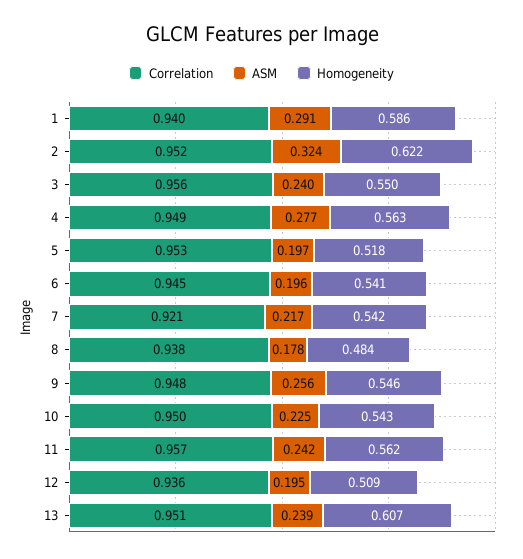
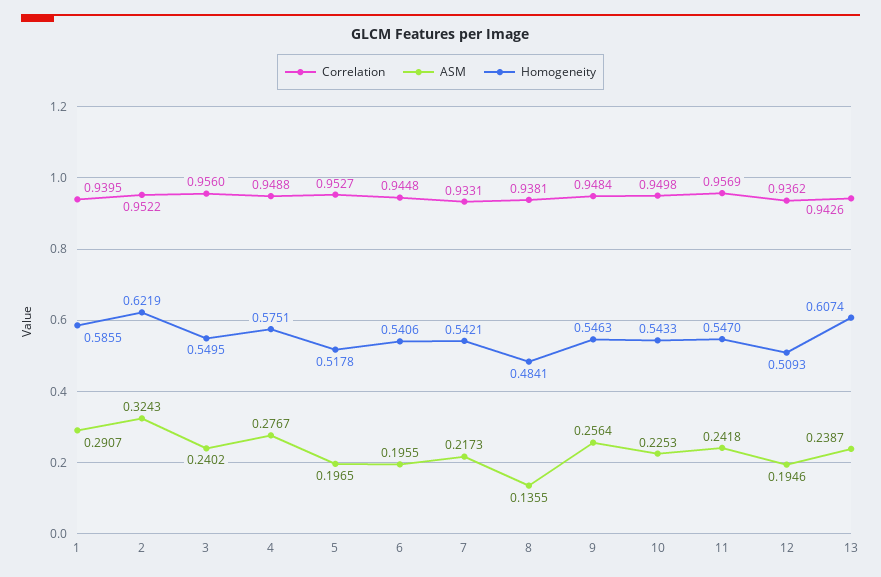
Homogeneity, 4: 0.563 -> 0.5751
Correlation, 7: 0.921 -> 0.9331
ASM, 8: 0.178 -> 0.1355
Homogeneity, 11: 0.562 -> 0.547
Correlation, 13: 0.951 -> 0.9426

